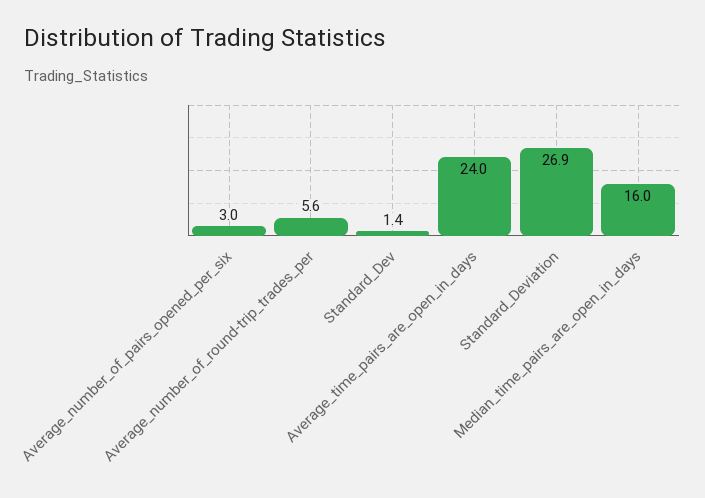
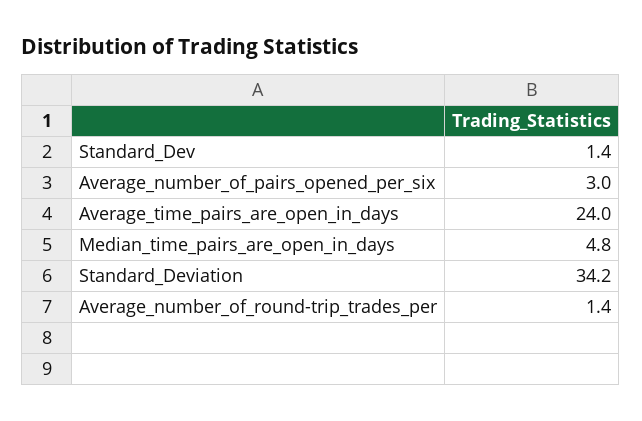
Average_number_of_round-trip_trades_per: 5.6 -> 1.4
Standard_Deviation: 26.9 -> 34.2
Median_time_pairs_are_open_in_days: 16 -> 4.8

